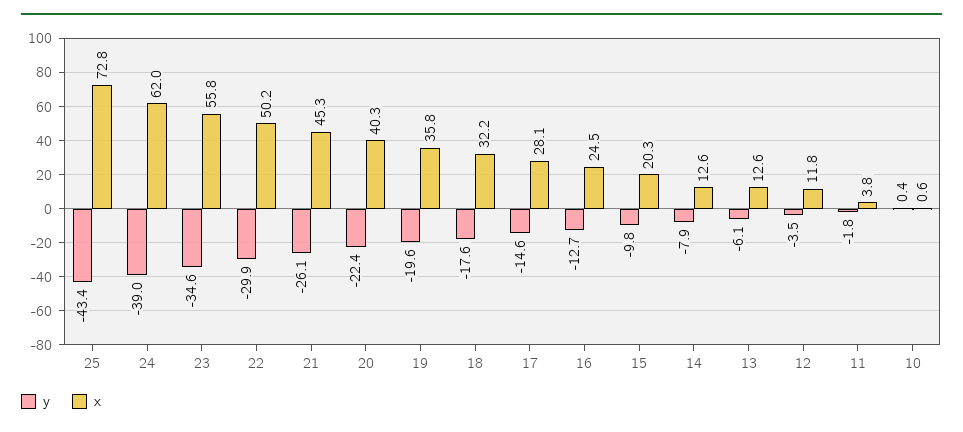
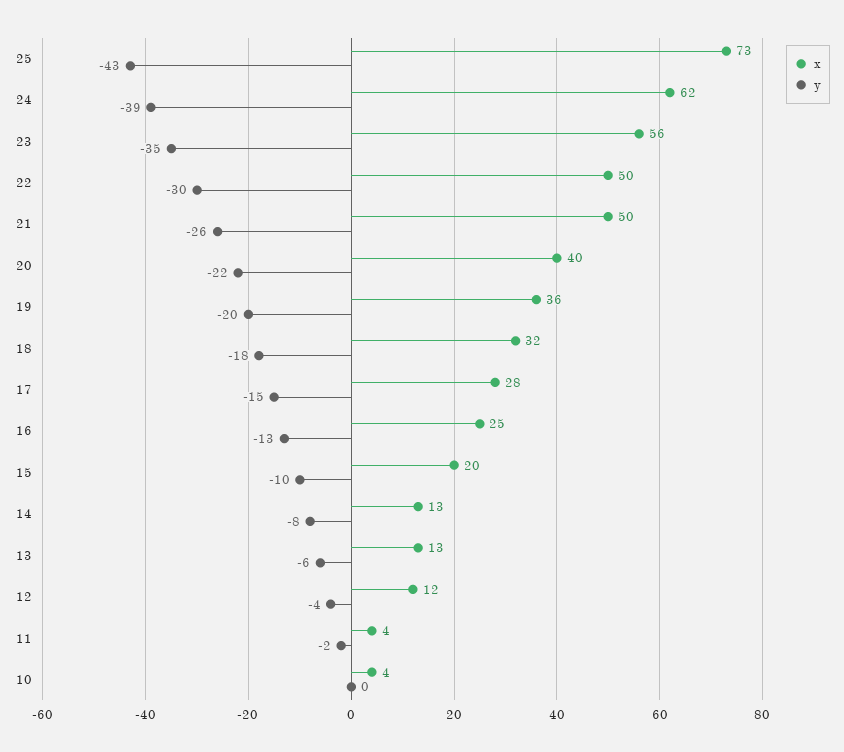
x, 21: 45.3 -> 50
x, 10: 0.6 -> 4

